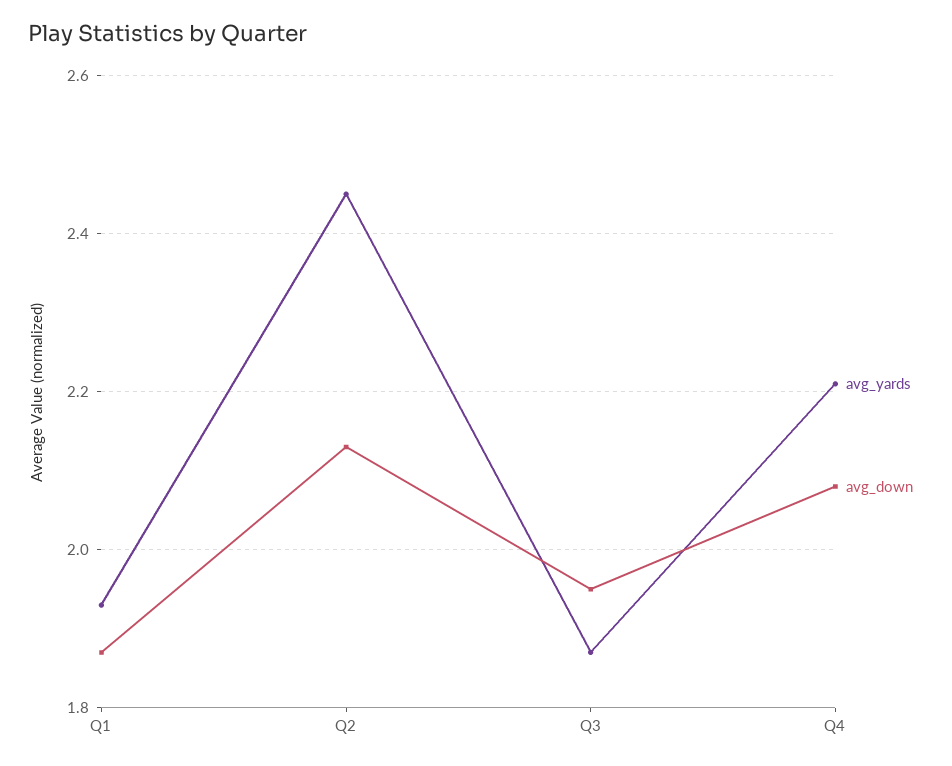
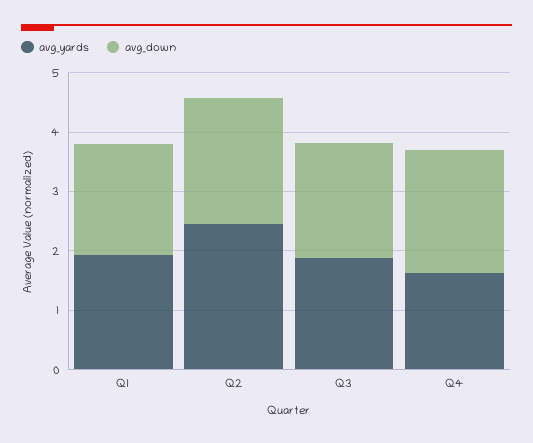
avg_yards, Q4: 2.2 -> 1.6

